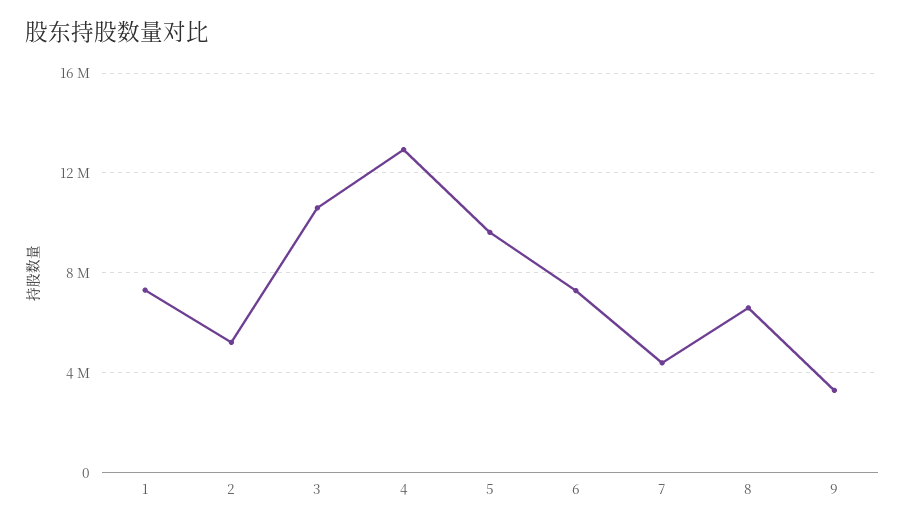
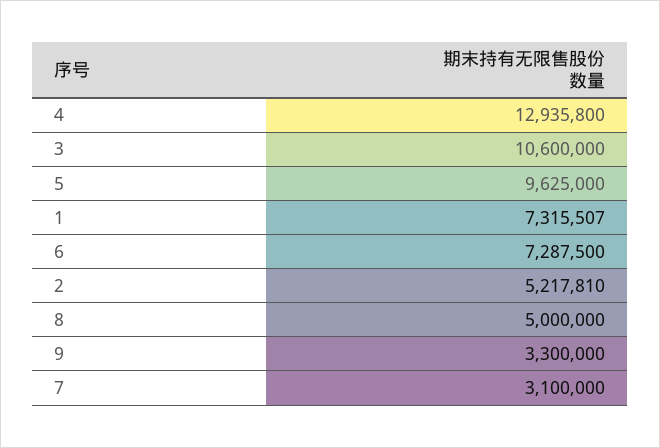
7: 4500000 -> 3100000
8: 6500000 -> 5000000

